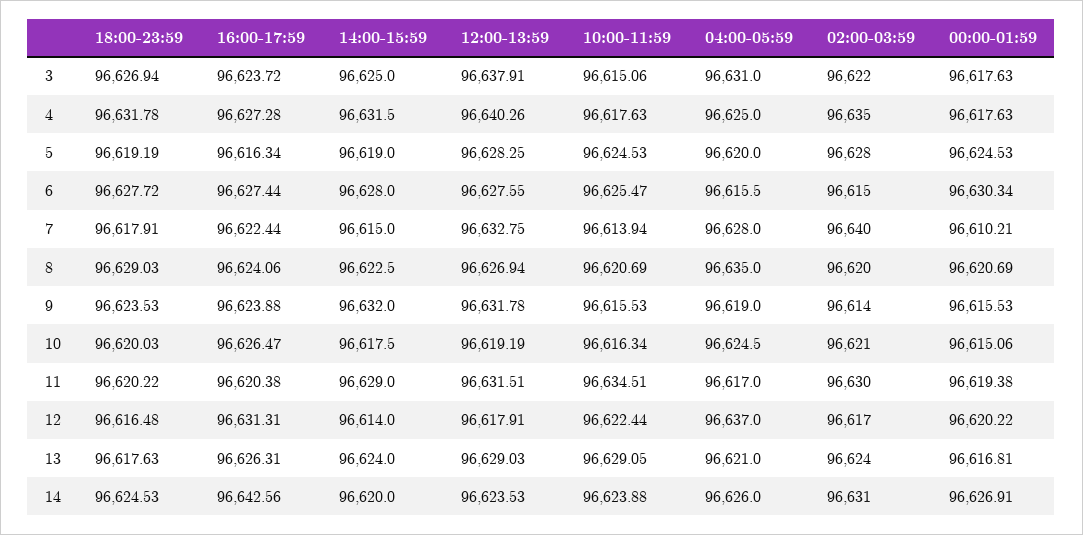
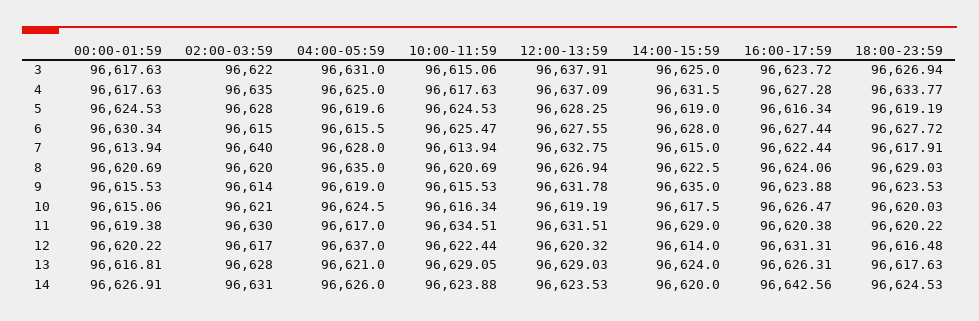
18:00-23:59, 4: 96631.78 -> 96633.77
12:00-13:59, 4: 96640.26 -> 96637.09
04:00-05:59, 5: 96620 -> 96619.6
00:00-01:59, 7: 96610.21 -> 96613.94
14:00-15:59, 9: 96632 -> 96635
12:00-13:59, 12: 96617.91 -> 96620.32
02:00-03:59, 13: 96624 -> 96628

